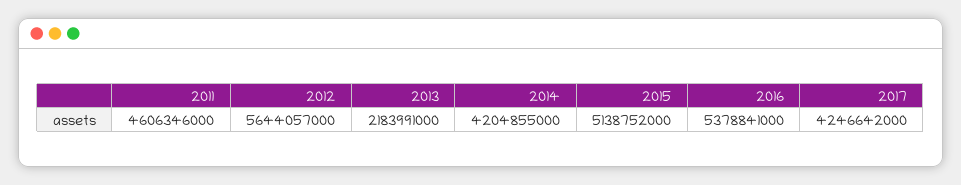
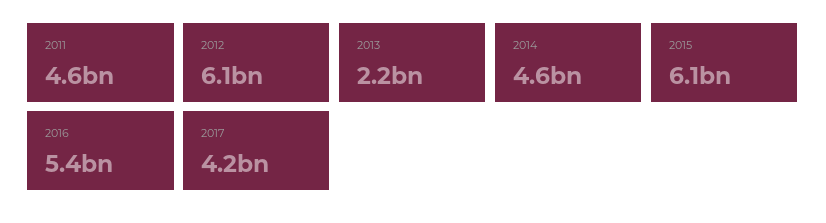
2012: 5644057000 -> 6100000000
2014: 4204855000 -> 4600000000
2015: 5138752000 -> 6100000000

